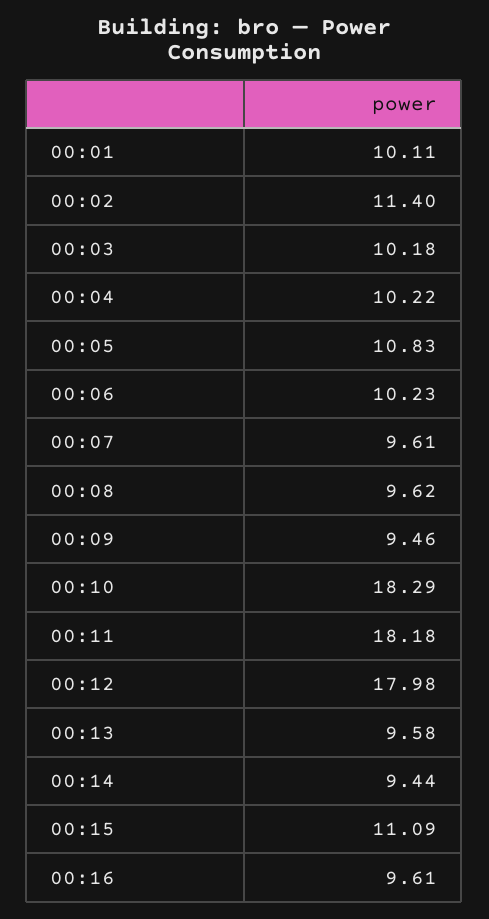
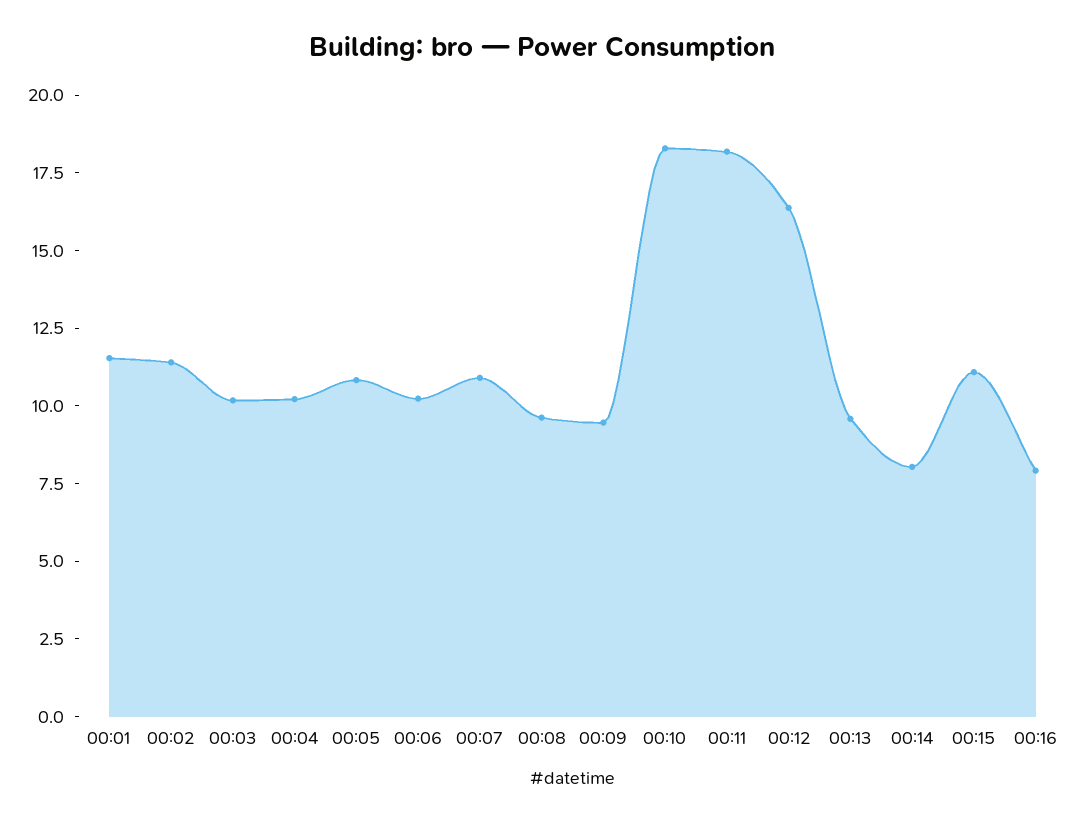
00:01: 10.11 -> 11.5
00:07: 9.61 -> 11
00:12: 17.98 -> 16.5
00:14: 9.44 -> 8
00:16: 9.61 -> 8

